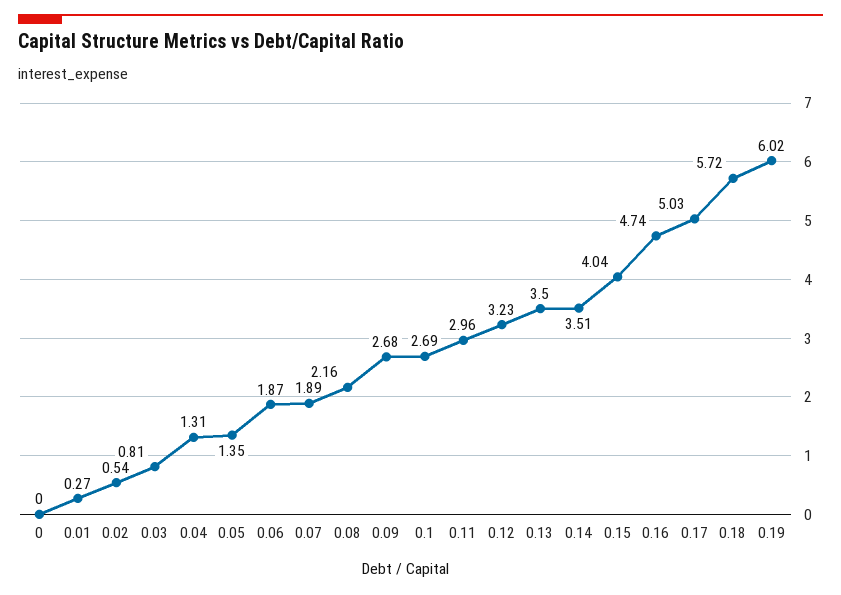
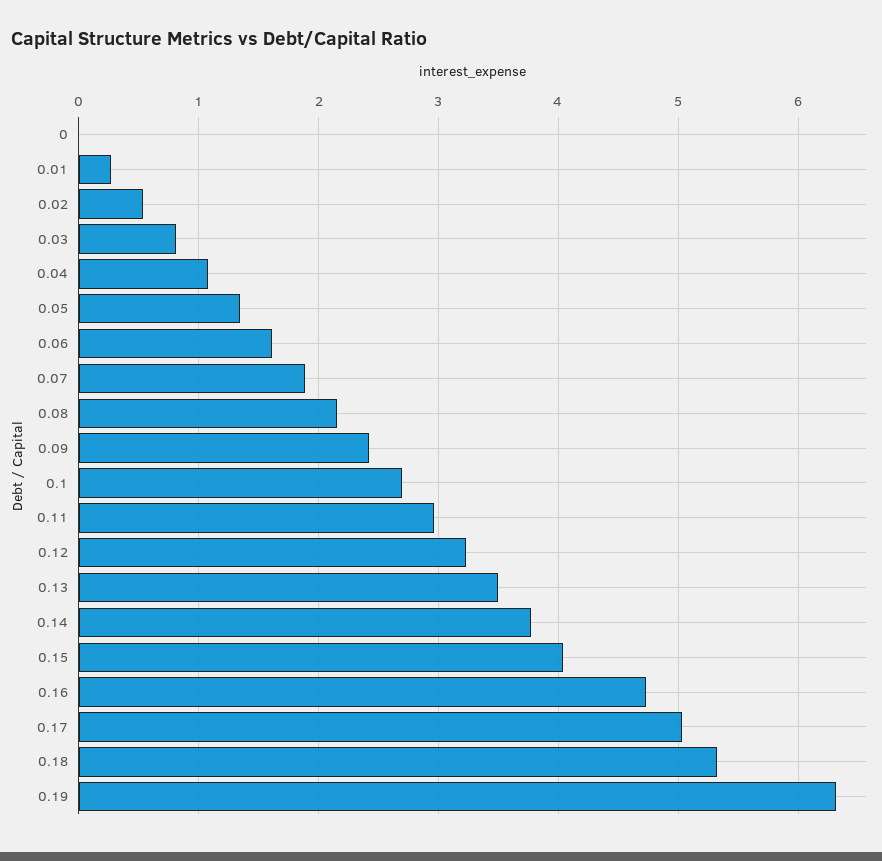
0.04: 1.31 -> 1.1
0.06: 1.87 -> 1.6
0.09: 2.68 -> 2.4
0.14: 3.51 -> 3.8
0.18: 5.72 -> 5.3
0.19: 6.02 -> 6.3

